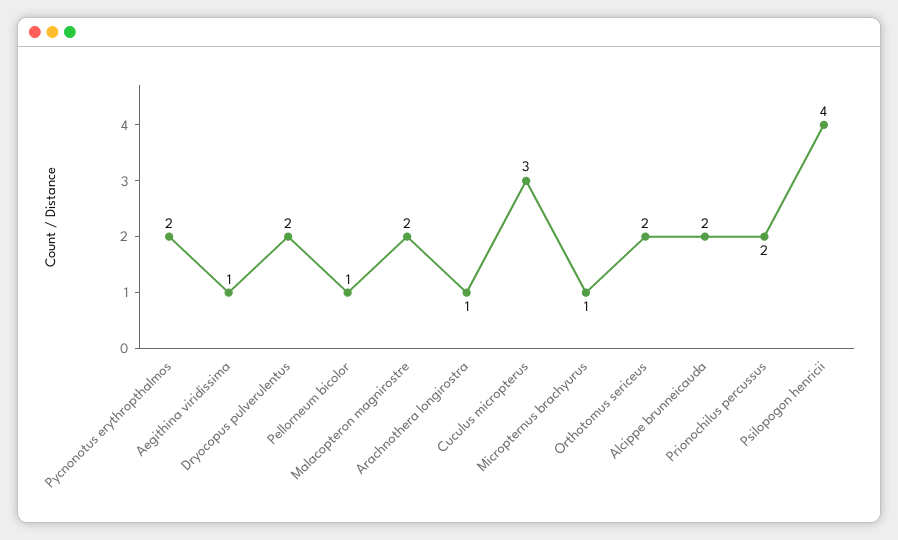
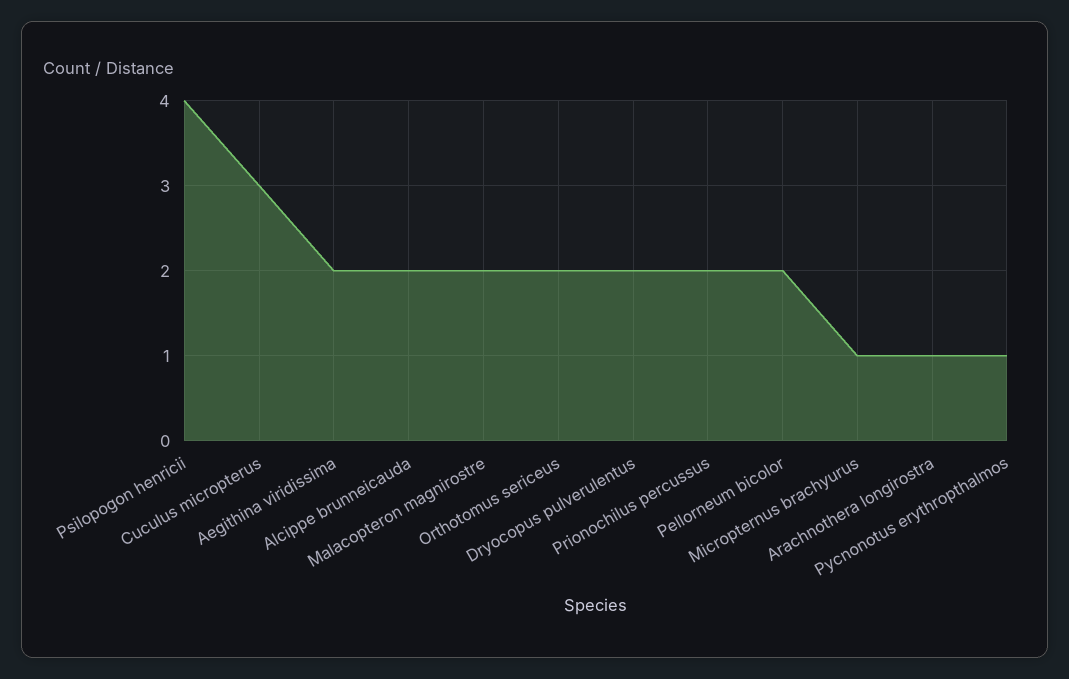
Pycnonotus erythropthalmos: 2 -> 1
Aegithina viridissima: 1 -> 2
Pellorneum bicolor: 1 -> 2

